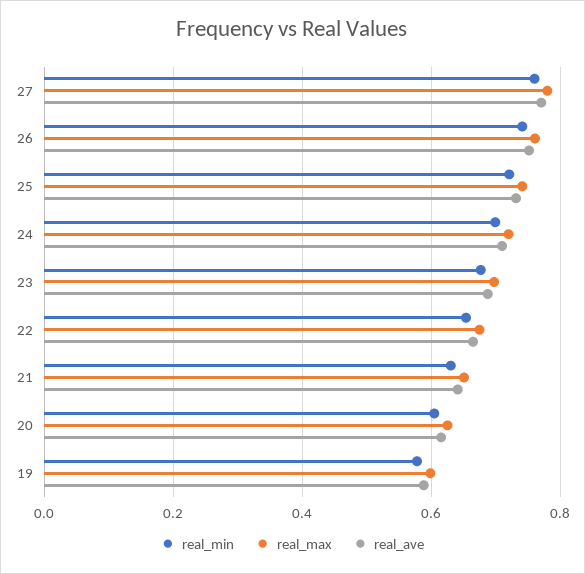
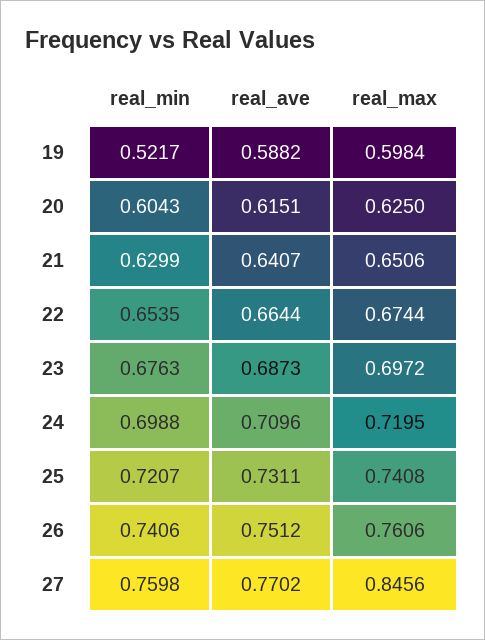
real_max, 27: 0.78 -> 0.8456
real_min, 19: 0.58 -> 0.5217

